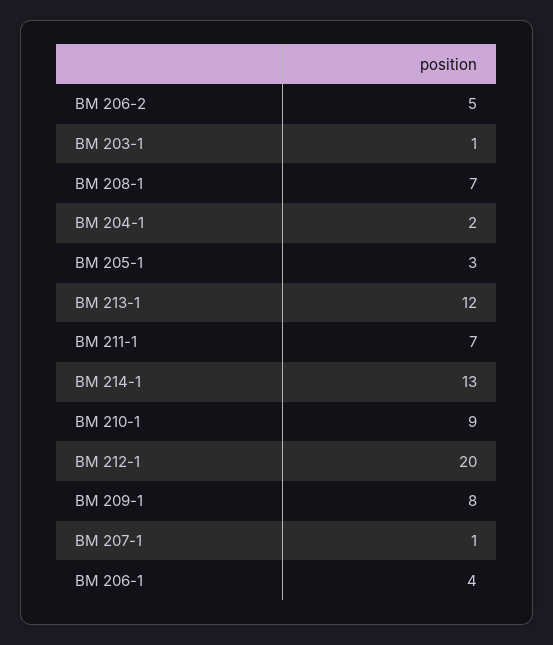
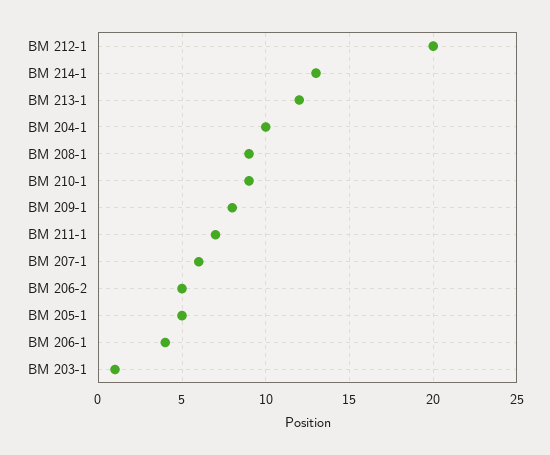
BM 208-1: 7 -> 9
BM 204-1: 2 -> 10
BM 205-1: 3 -> 5
BM 207-1: 1 -> 6

